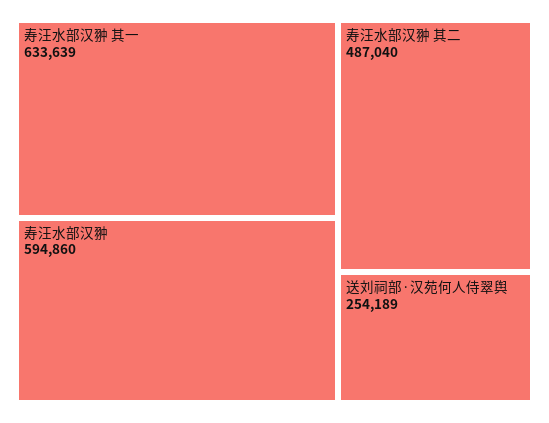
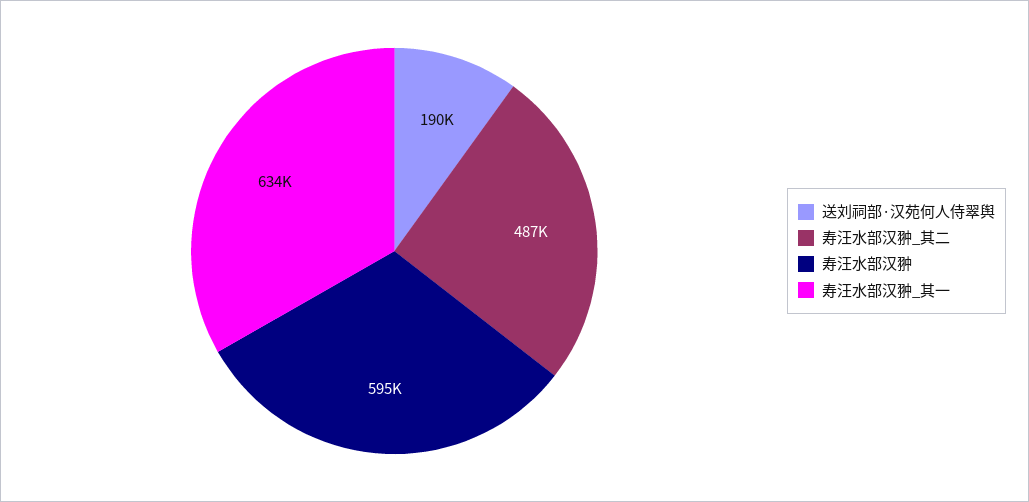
送刘祠部·汉苑何人侍翠舆: 254189 -> 190000

